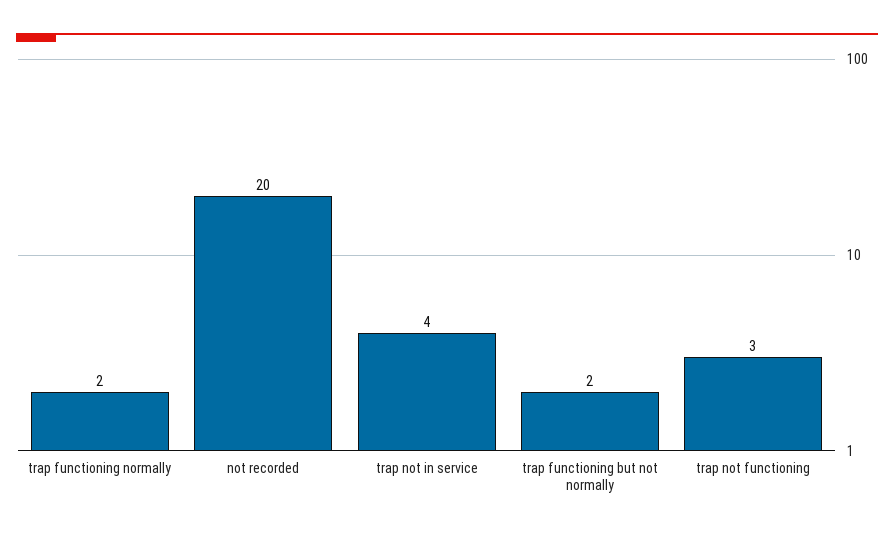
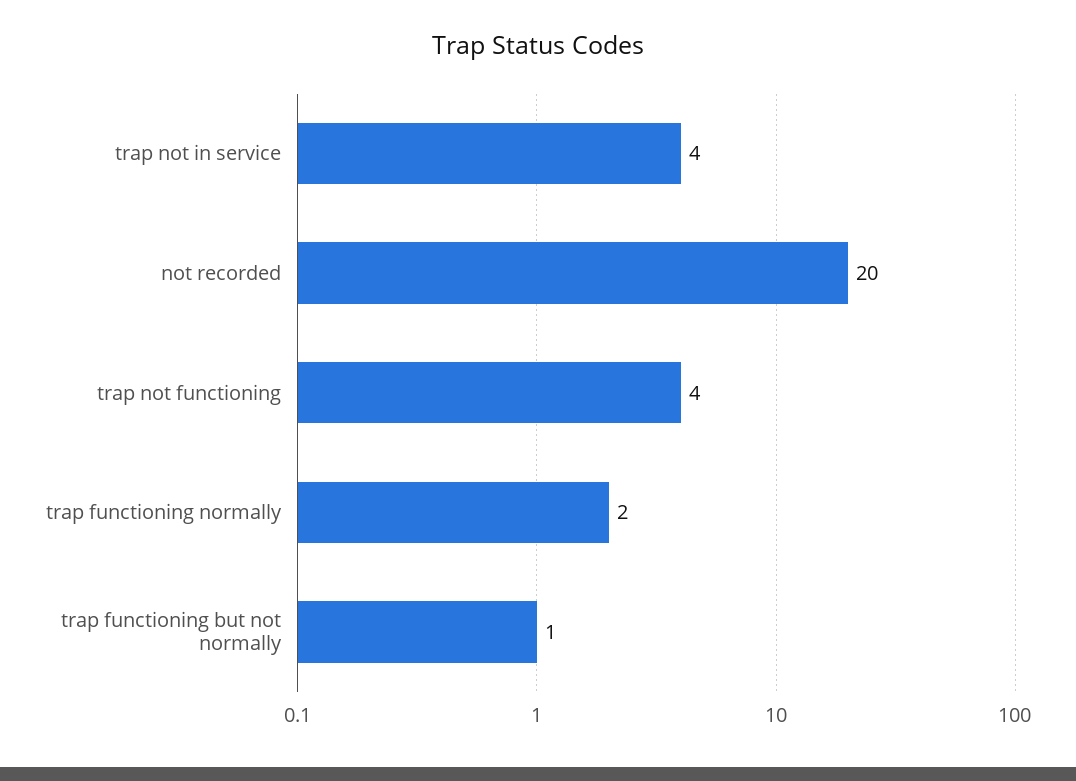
trap functioning but not normally: 2 -> 1
trap not functioning: 3 -> 4

